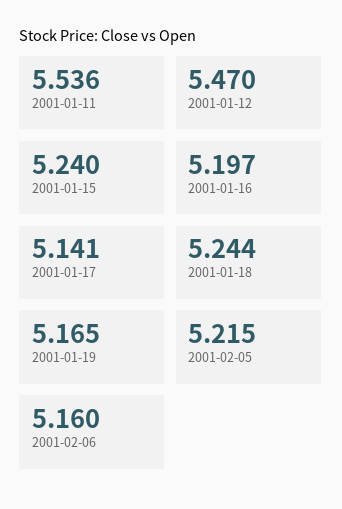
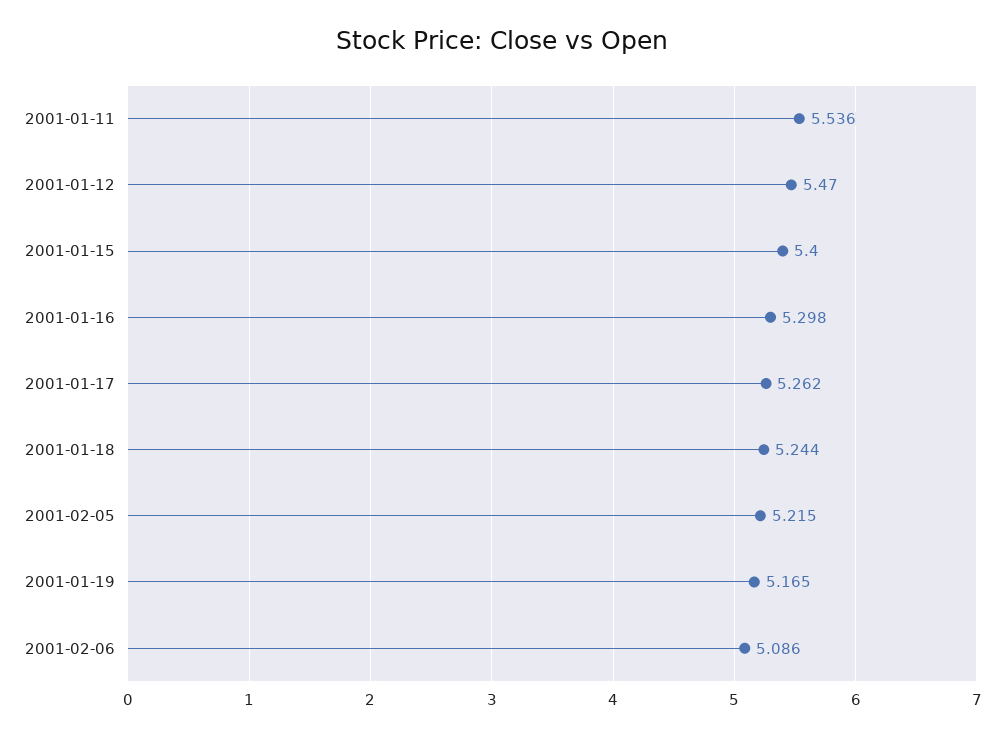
2001-01-15: 5.24 -> 5.4
2001-01-16: 5.197 -> 5.298
2001-01-17: 5.141 -> 5.262
2001-02-06: 5.16 -> 5.086

